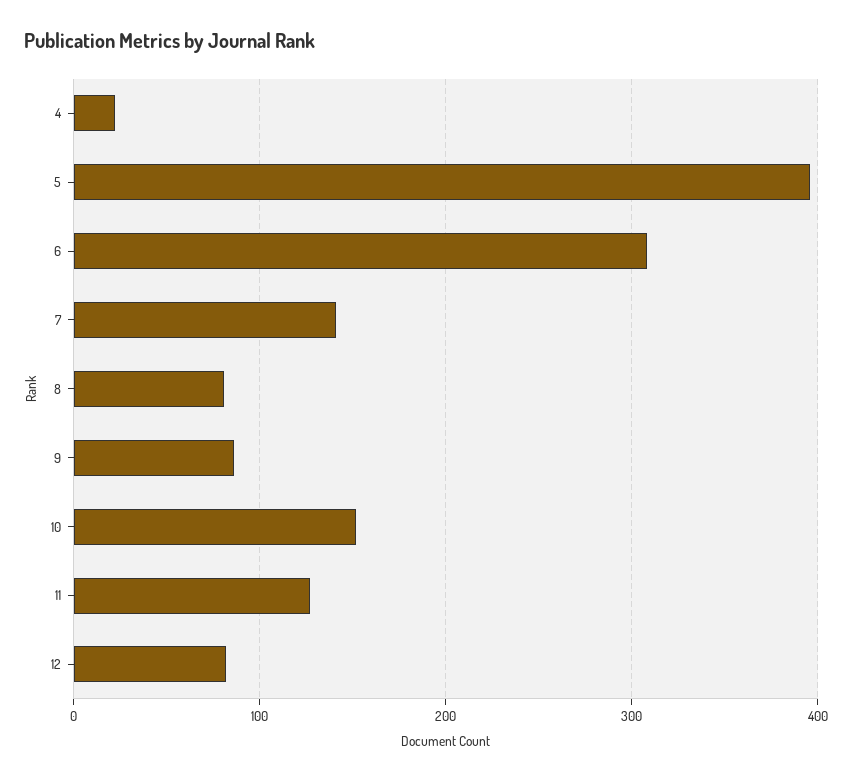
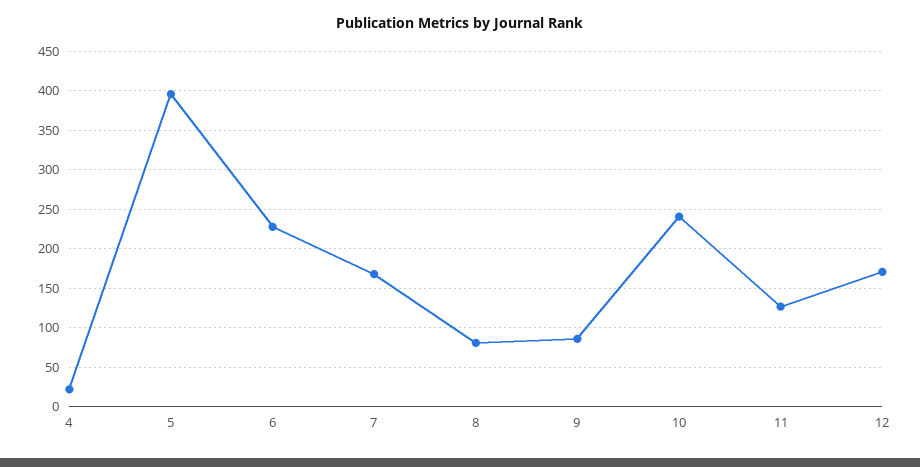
6: 310 -> 230
7: 140 -> 170
10: 150 -> 240
12: 80 -> 170

